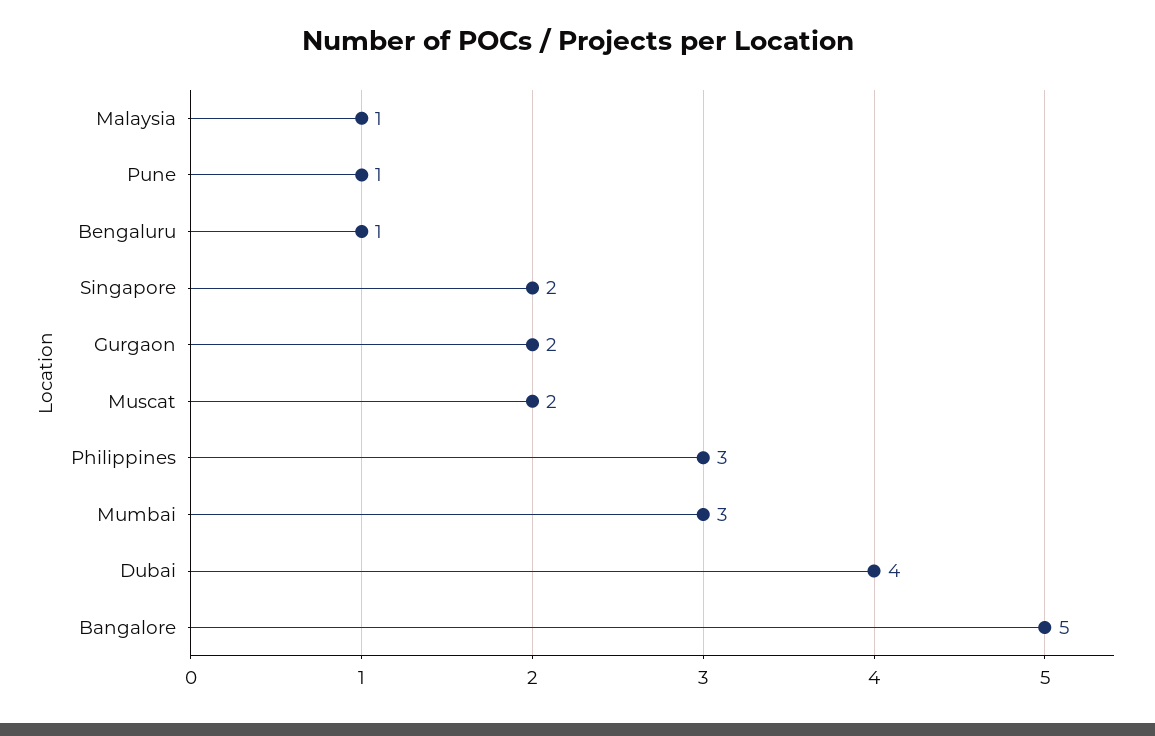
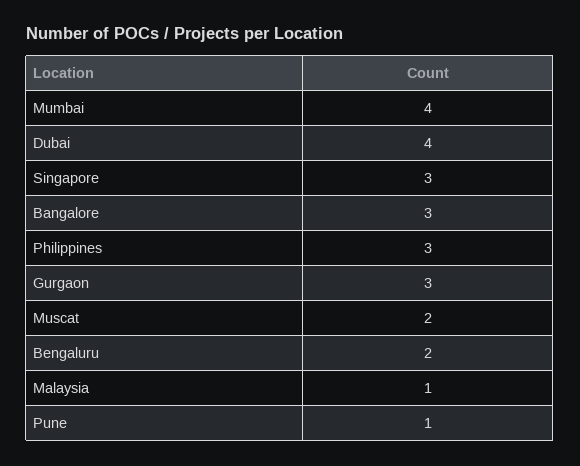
Bengaluru: 1 -> 2
Singapore: 2 -> 3
Gurgaon: 2 -> 3
Mumbai: 3 -> 4
Bangalore: 5 -> 3

